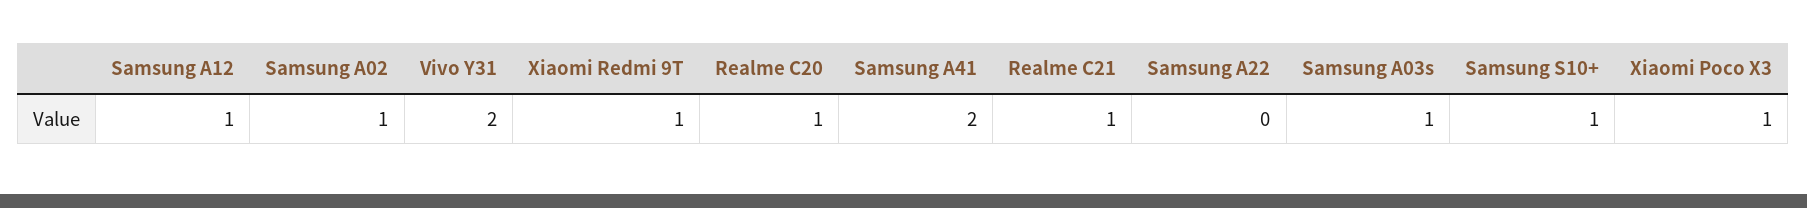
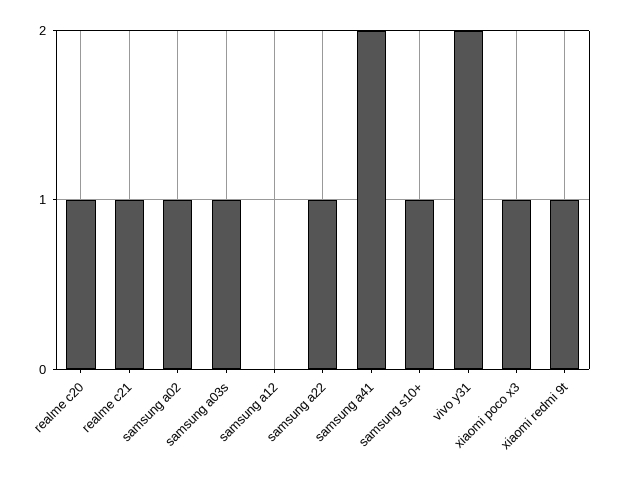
Samsung A12: 1 -> 0
Samsung A22: 0 -> 1

